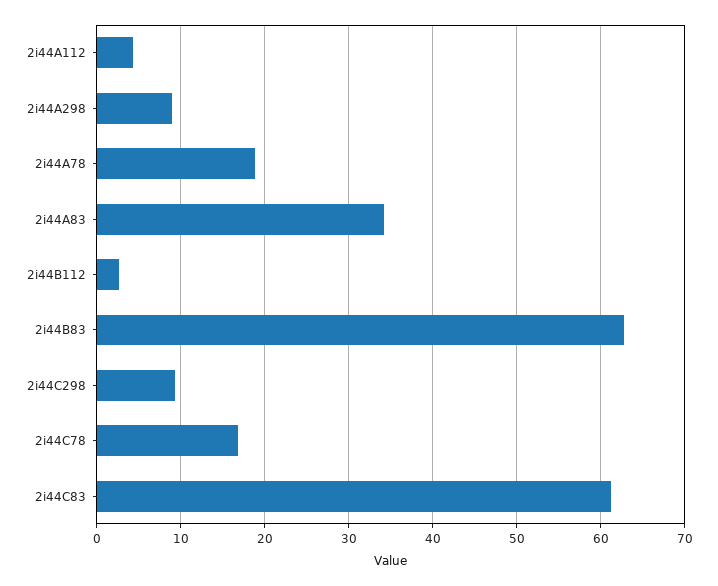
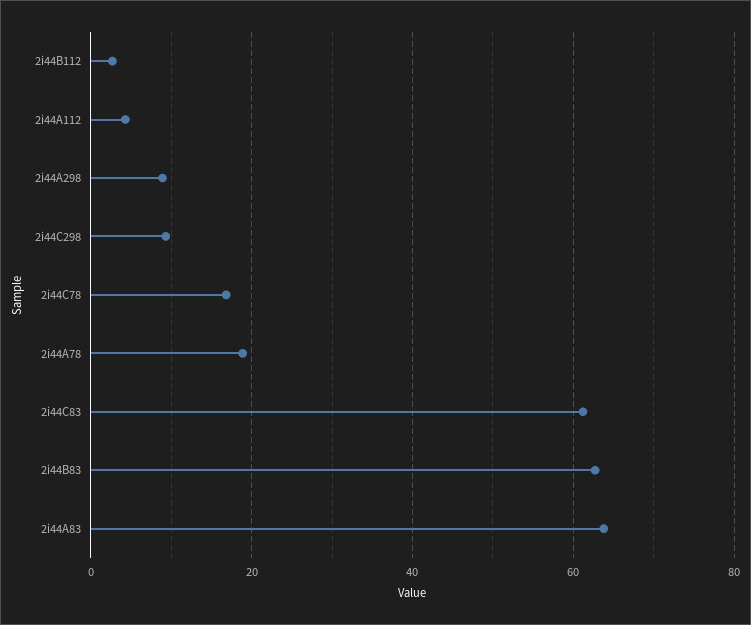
2i44A83: 34 -> 64

